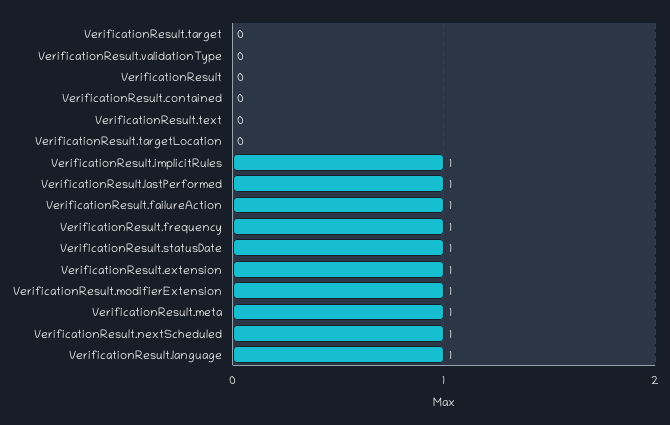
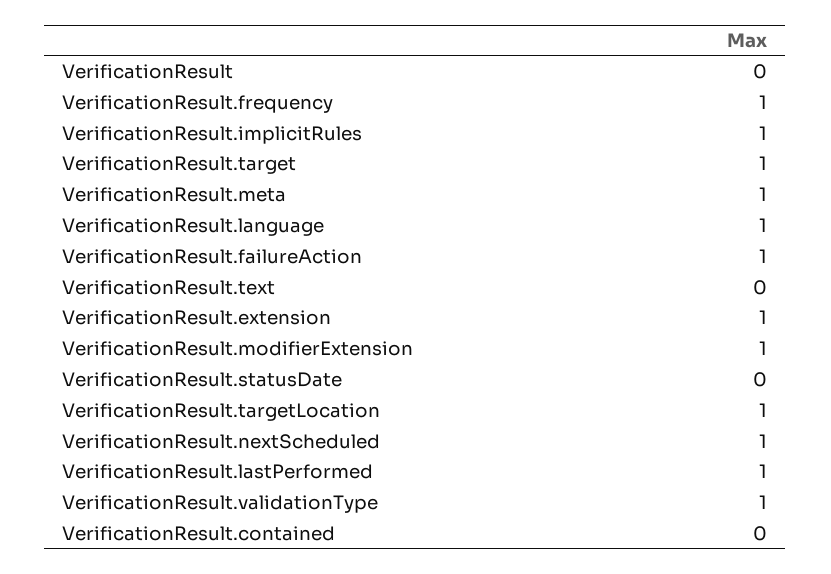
VerificationResult.target: 0 -> 1
VerificationResult.validationType: 0 -> 1
VerificationResult.targetLocation: 0 -> 1
VerificationResult.statusDate: 1 -> 0

